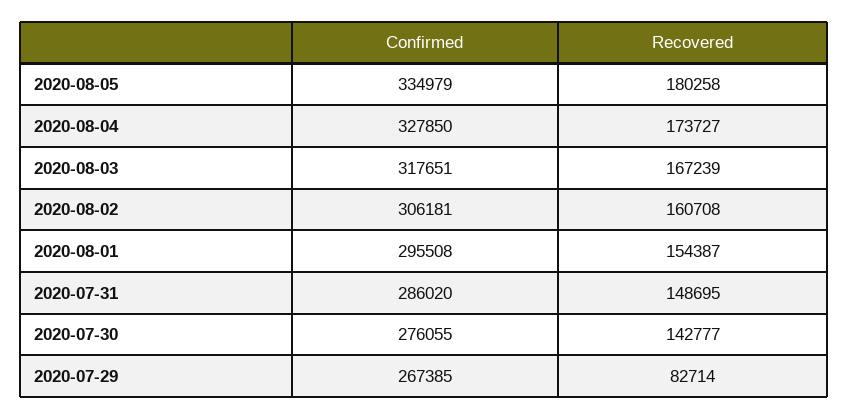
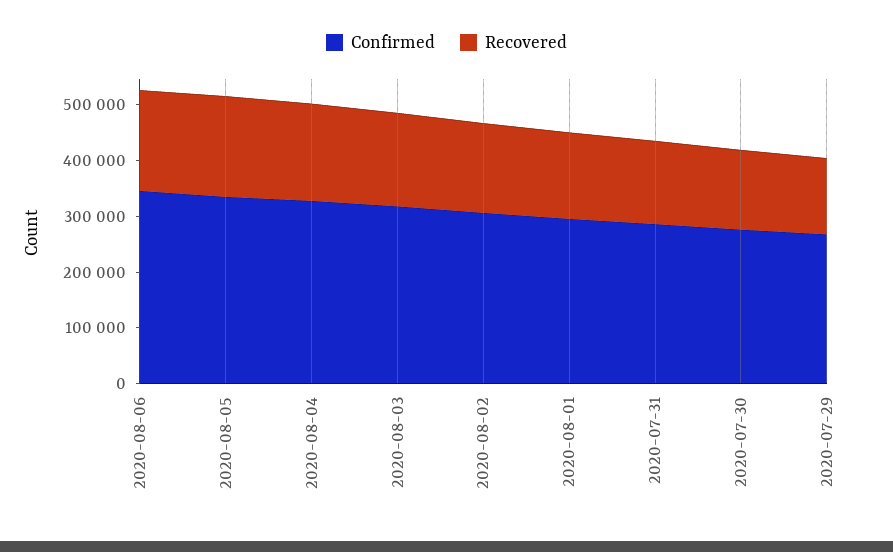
Recovered, 2020-07-29: 82714 -> 140000
Confirmed, 2020-08-06: none -> 340000
Recovered, 2020-08-06: none -> 180000

